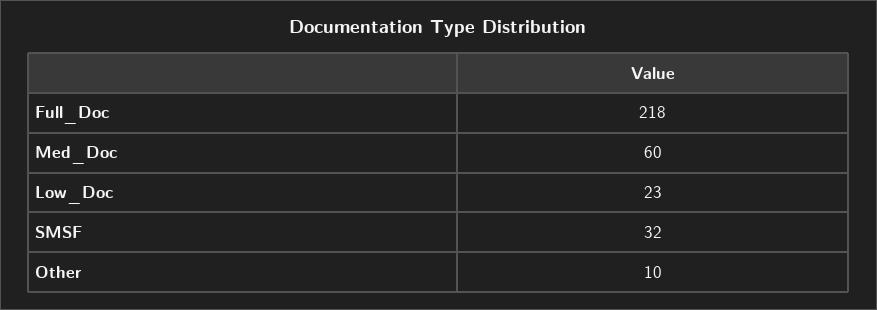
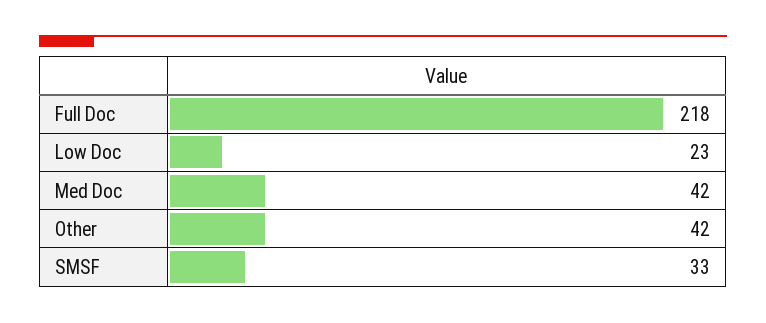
Med_Doc: 60 -> 42
SMSF: 32 -> 33
Other: 10 -> 42

